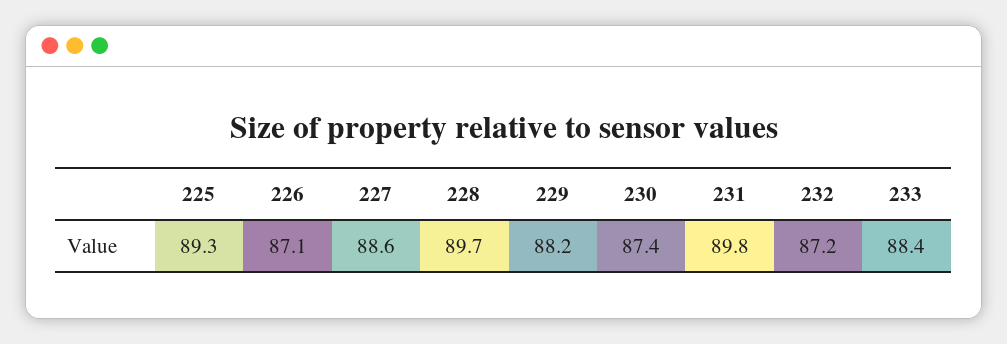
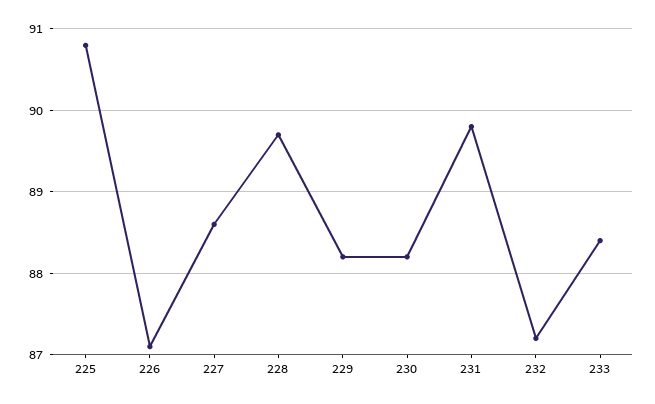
225: 89.3 -> 90.8
230: 87.4 -> 88.2

